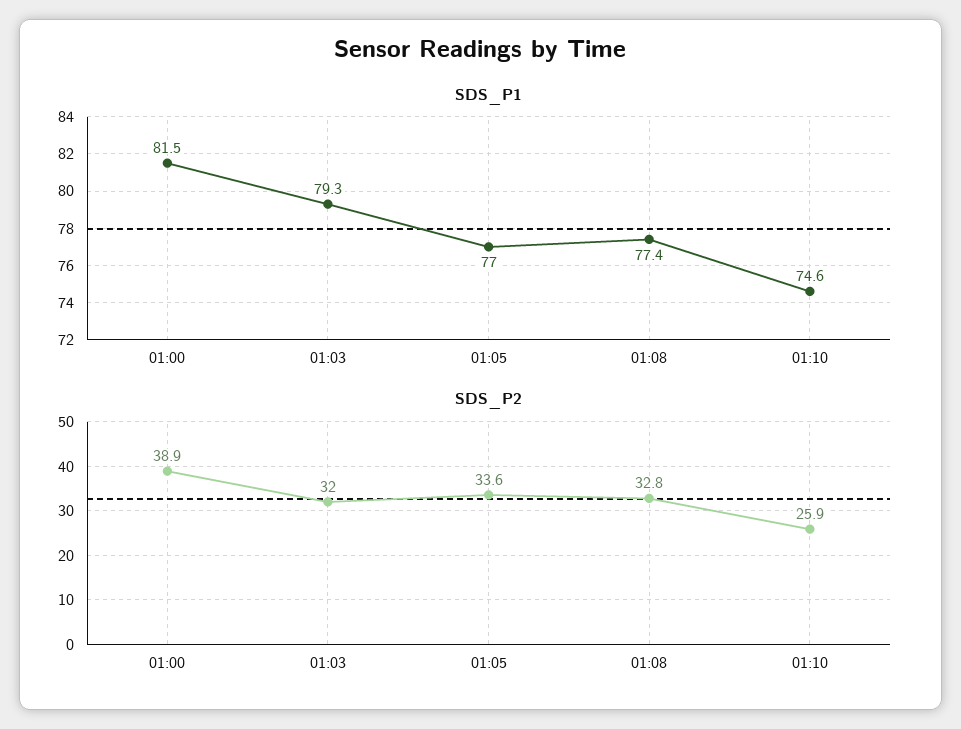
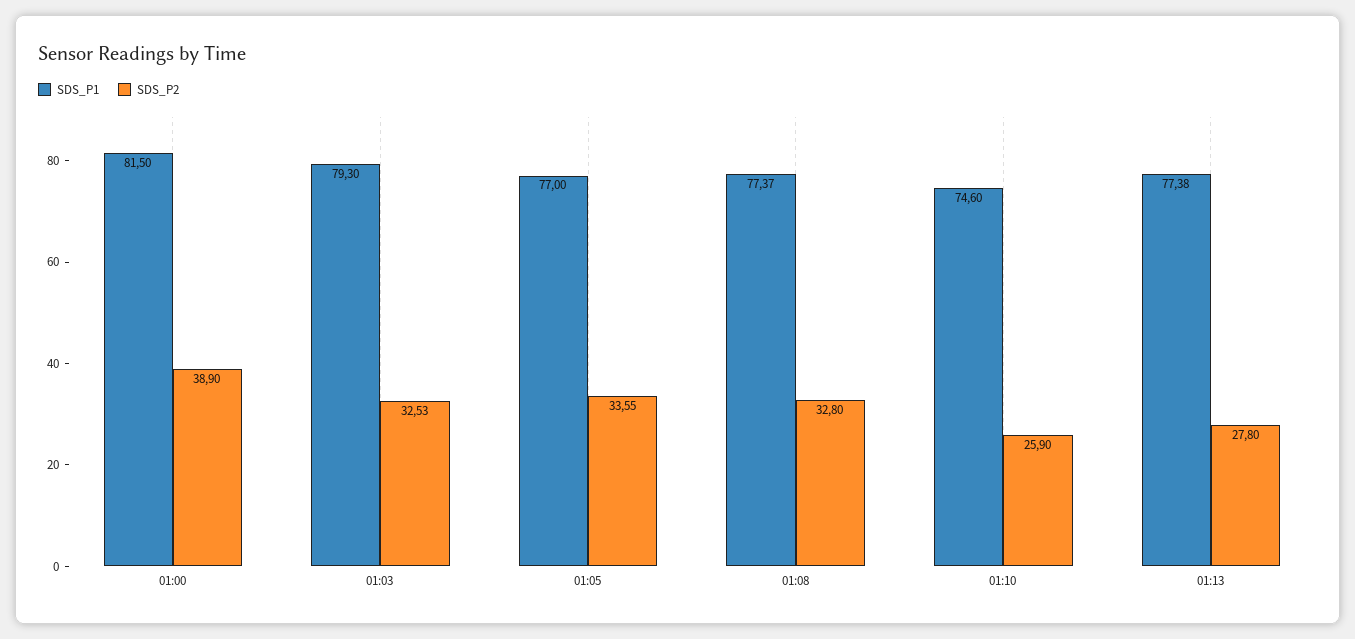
SDS_P2, 01:03: 32 -> 32.53
SDS_P1, 01:13: none -> 77.38
SDS_P2, 01:13: none -> 27.8

